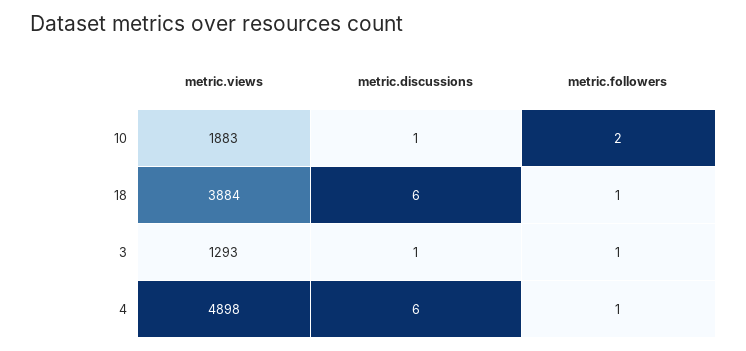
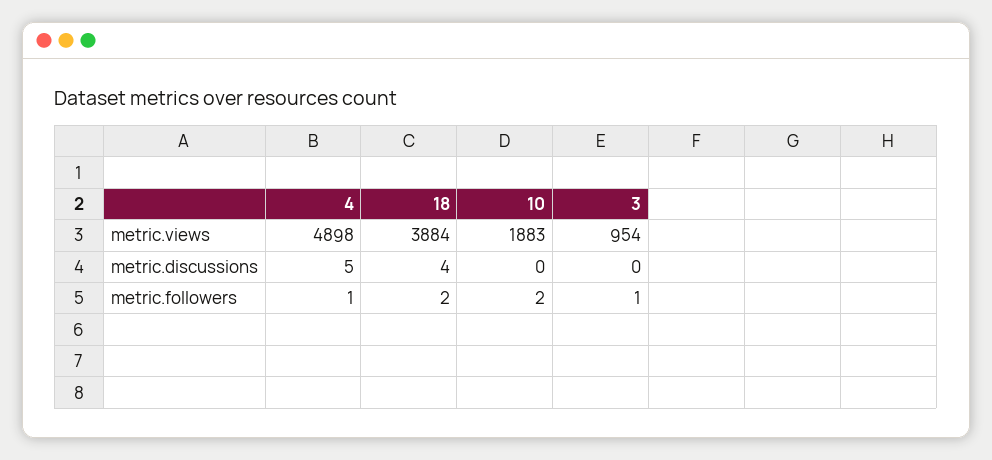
metric.discussions, 10: 1 -> 0
metric.discussions, 18: 6 -> 4
metric.followers, 18: 1 -> 2
metric.views, 3: 1293 -> 954
metric.discussions, 3: 1 -> 0
metric.discussions, 4: 6 -> 5

